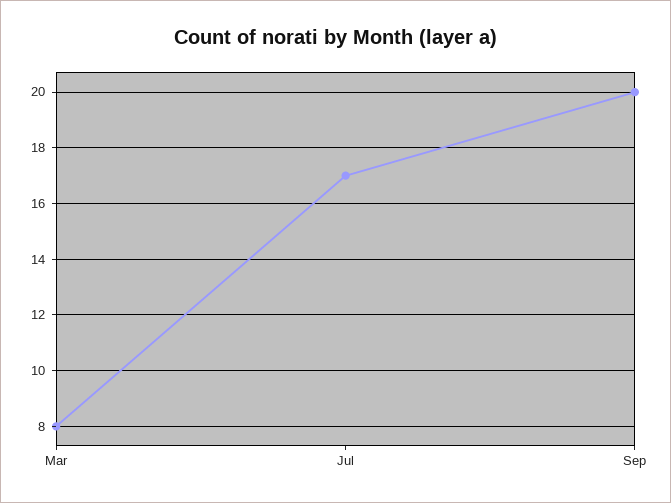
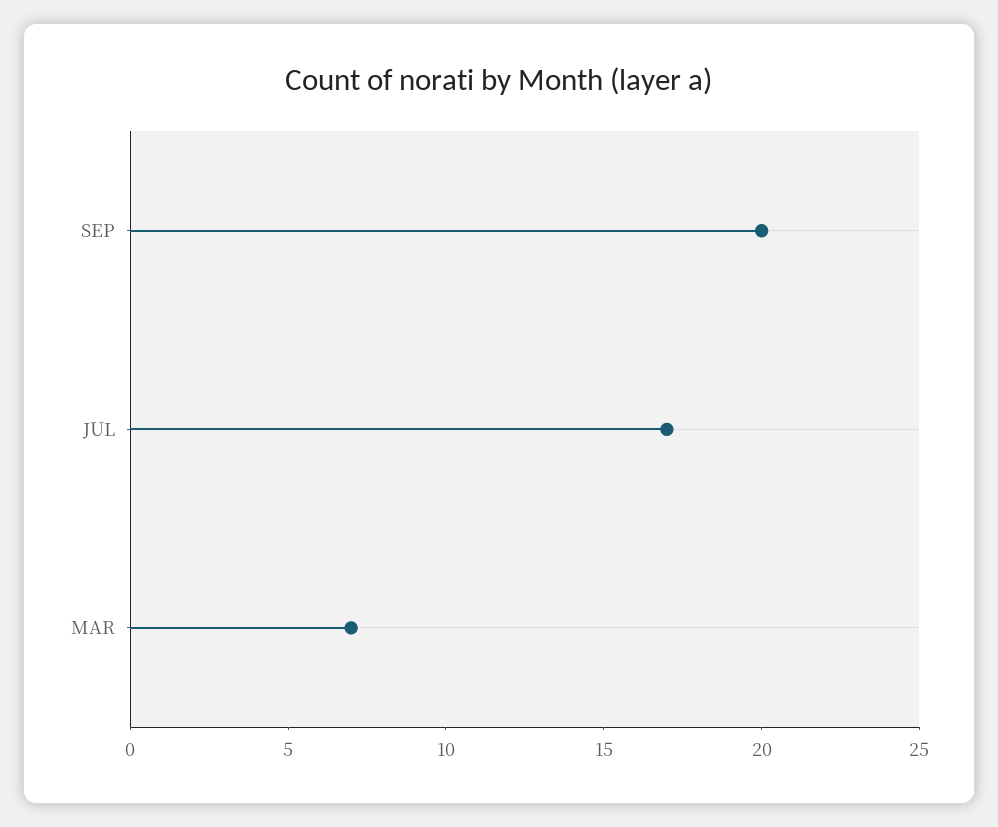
Mar: 8 -> 7

